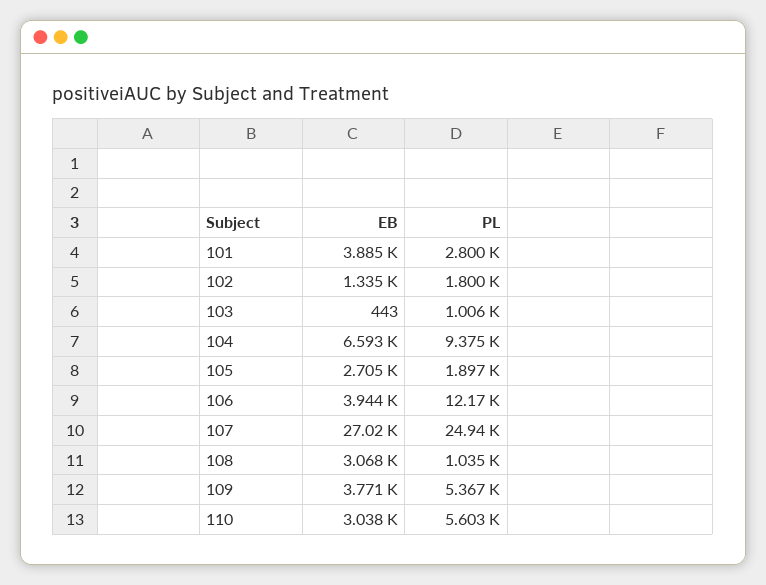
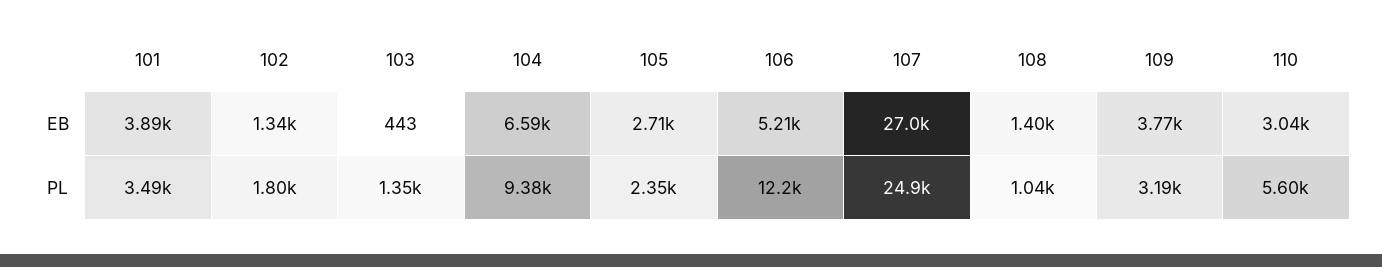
PL, 101: 2800 -> 3490
PL, 103: 1006 -> 1350
PL, 105: 1897 -> 2350
EB, 106: 3944 -> 5210
EB, 108: 3068 -> 1400
PL, 109: 5367 -> 3190

